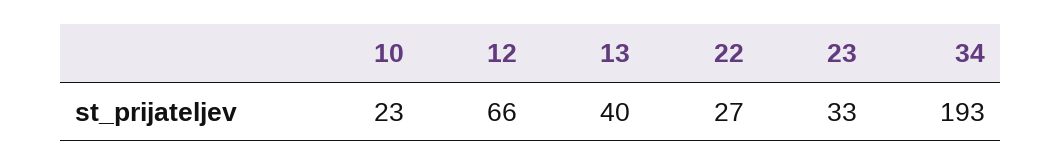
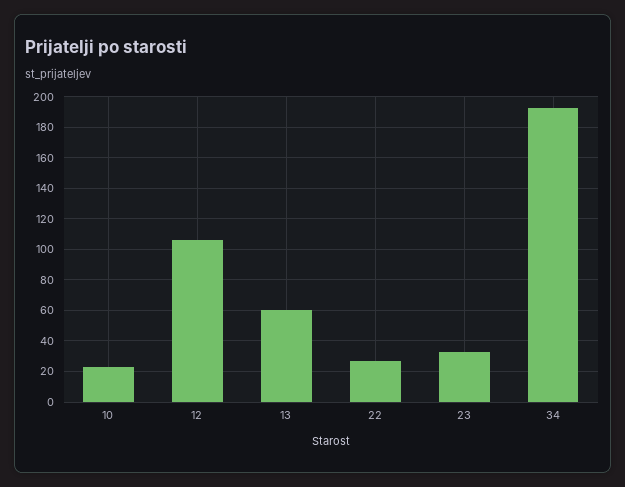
12: 66 -> 105
13: 40 -> 60

